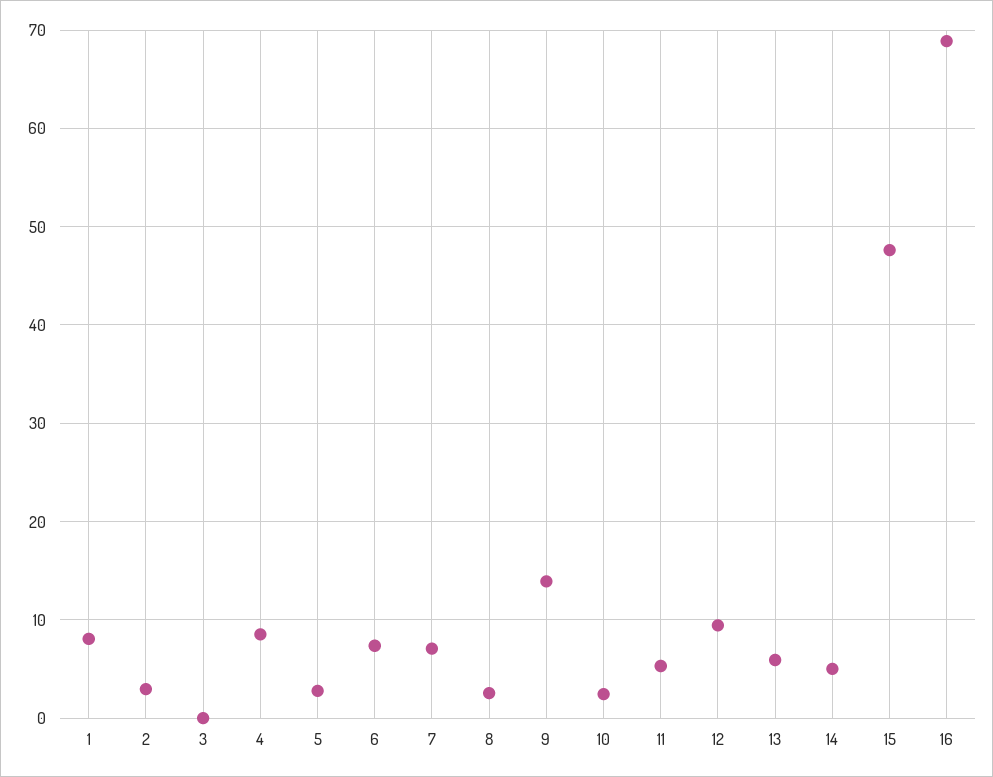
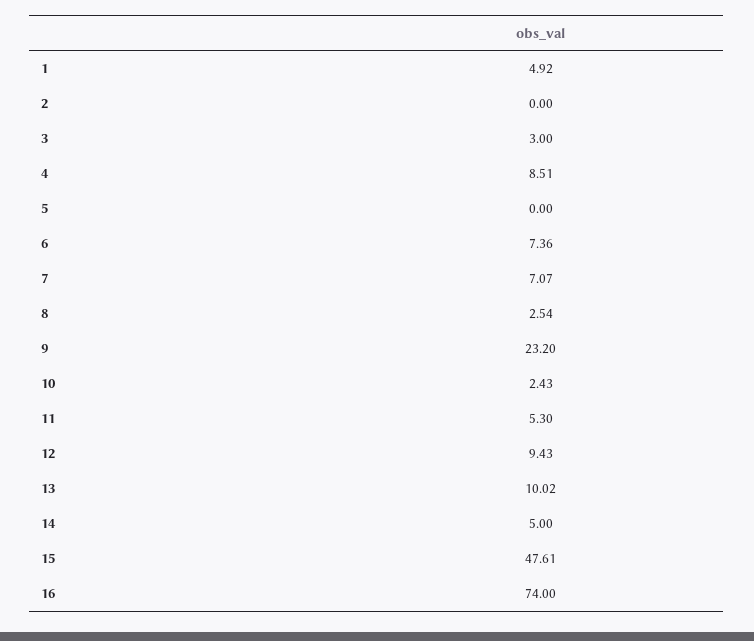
1: 8 -> 4.92
2: 3 -> 0
3: 0 -> 3
5: 3 -> 0
9: 14 -> 23.2
13: 6 -> 10.02
16: 69 -> 74

